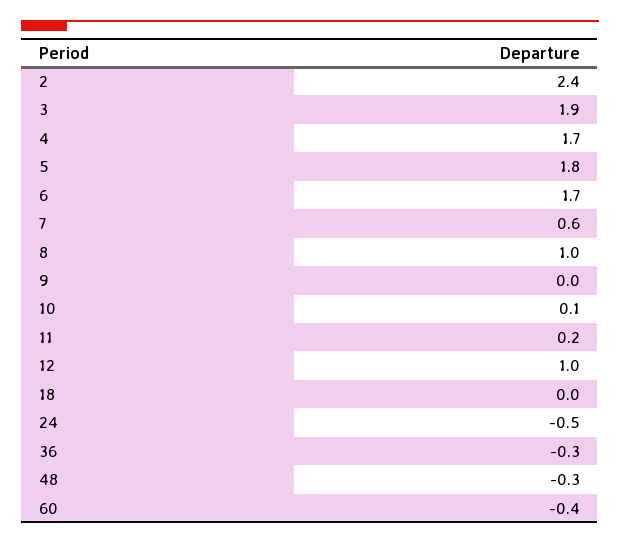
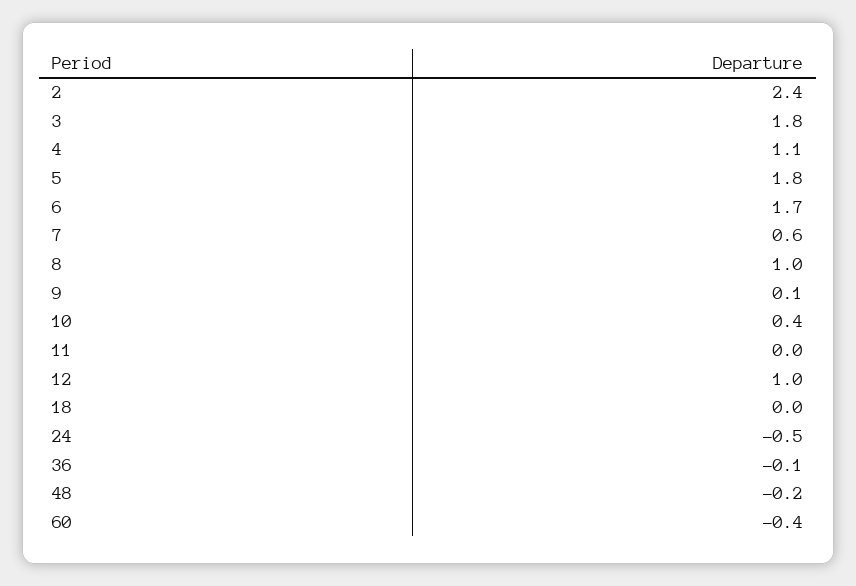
3: 1.9 -> 1.8
4: 1.7 -> 1.1
9: 0 -> 0.1
10: 0.1 -> 0.4
11: 0.2 -> 0
36: -0.3 -> -0.1
48: -0.3 -> -0.2

